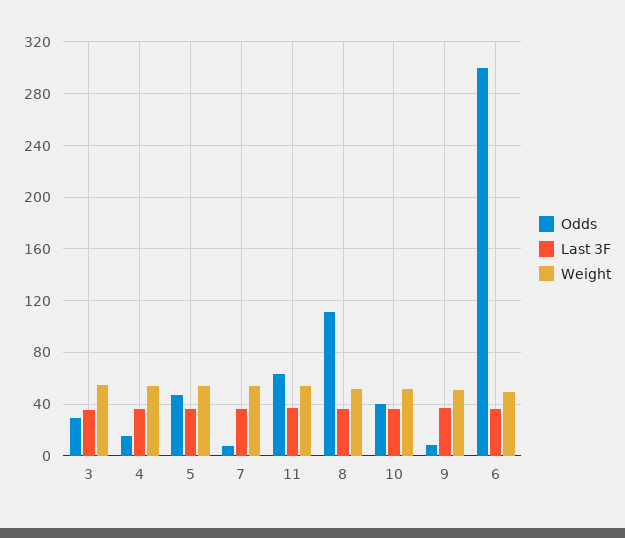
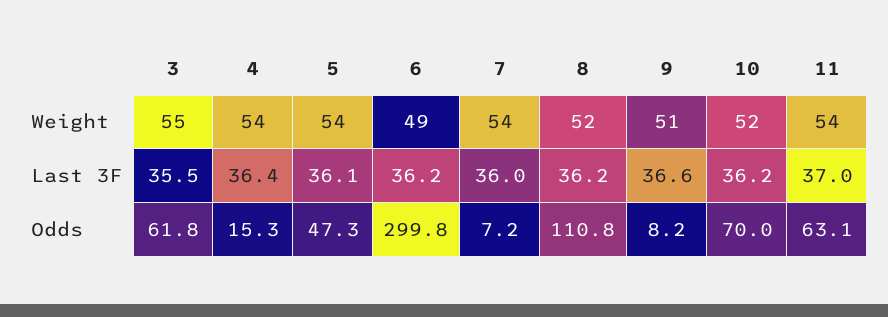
Odds, 3: 30 -> 61.8
Odds, 10: 40 -> 70

